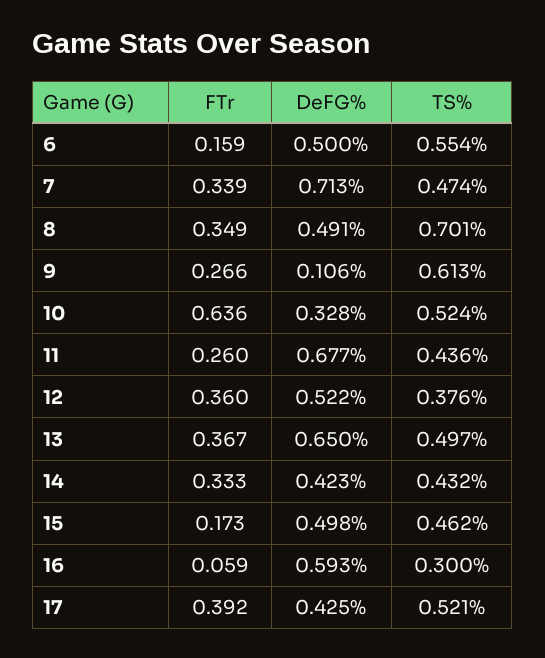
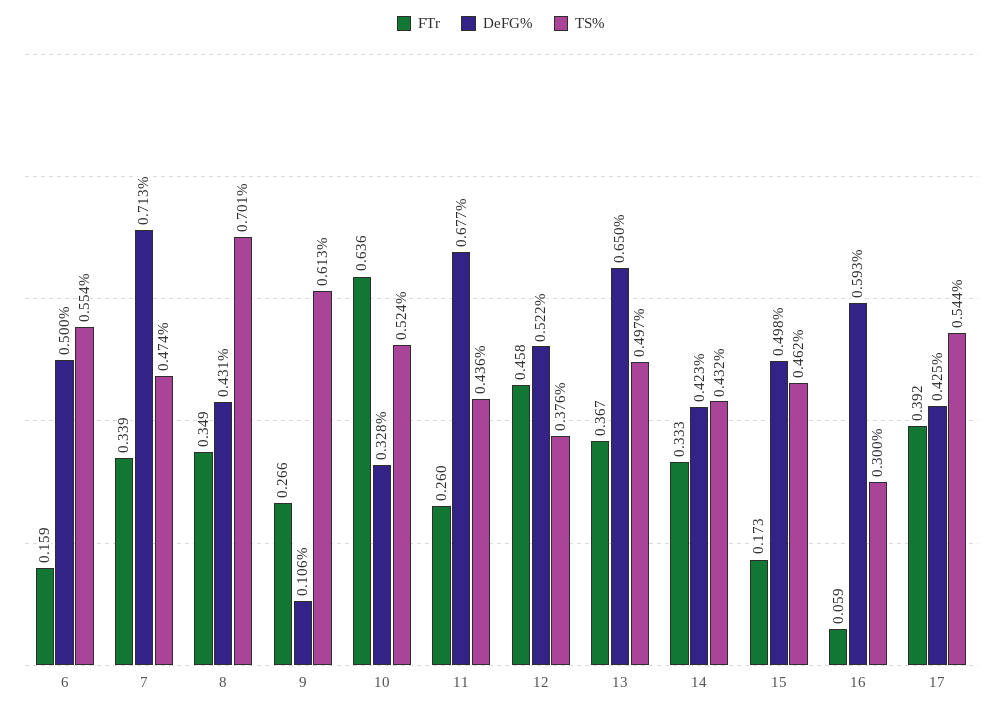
DeFG%, 8: 0.491 -> 0.431
FTr, 12: 0.36 -> 0.458
TS%, 17: 0.521 -> 0.544

